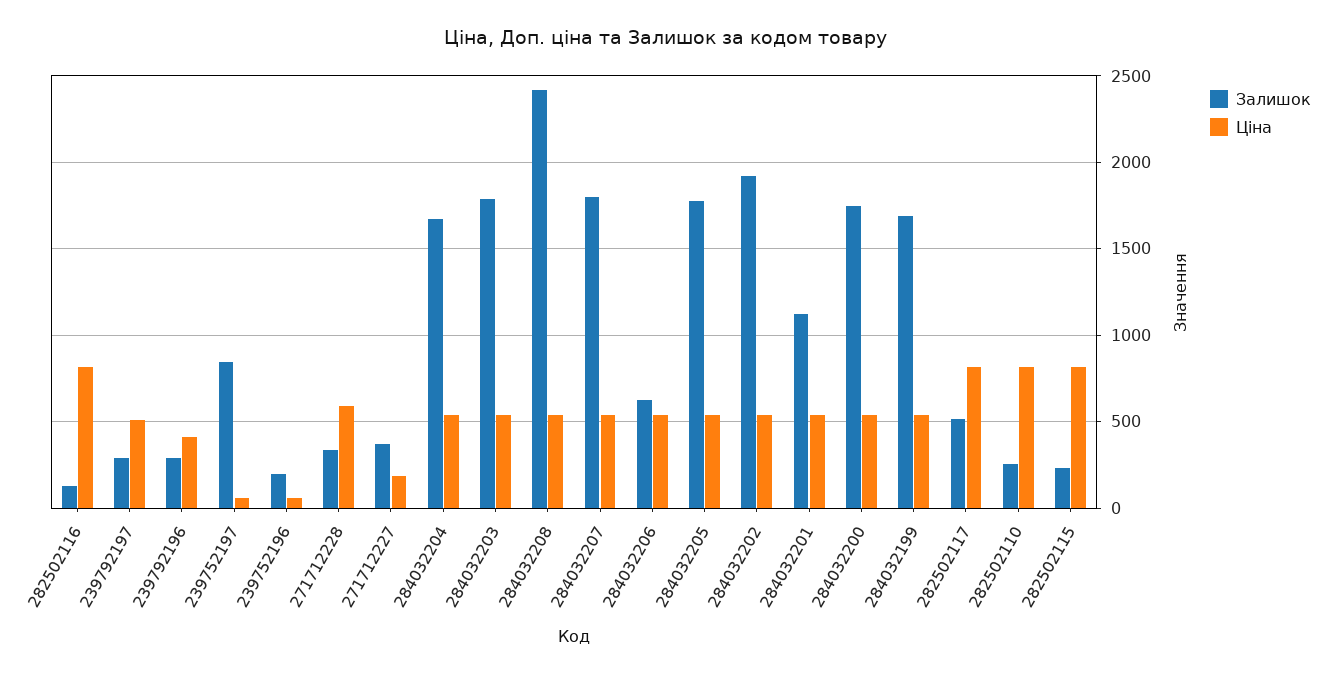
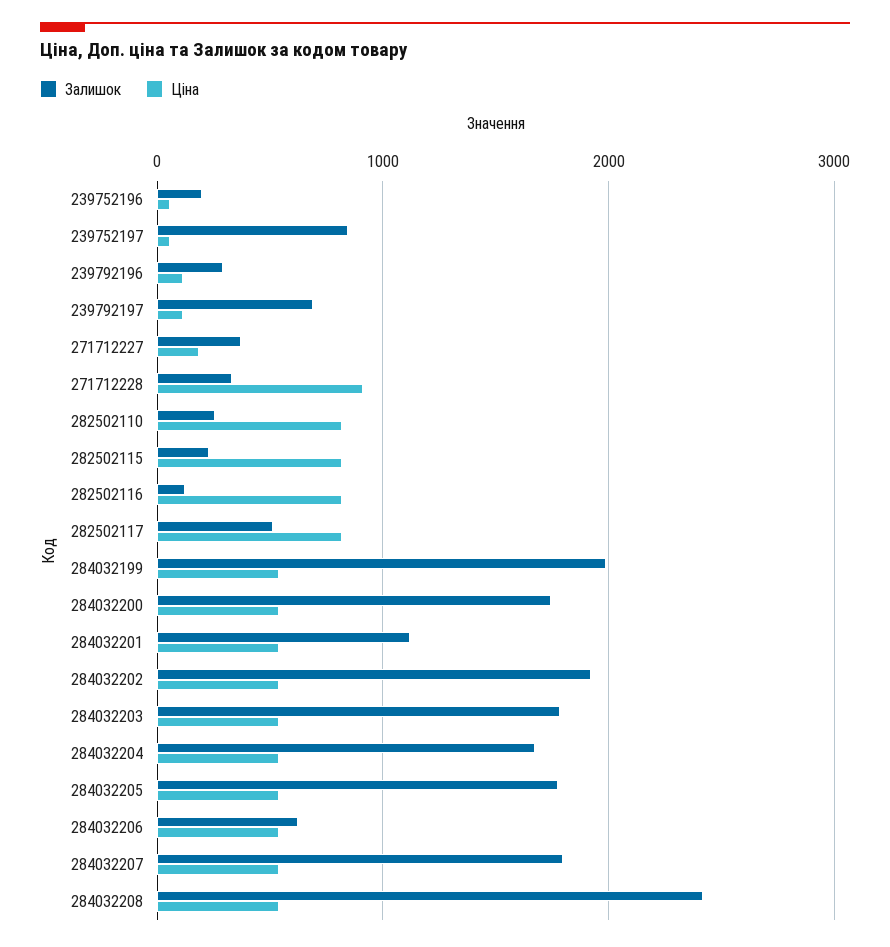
Залишок, 239792197: 300 -> 700
Ціна, 239792197: 500 -> 100
Ціна, 239792196: 400 -> 100
Ціна, 271712228: 600 -> 900
Залишок, 284032199: 1700 -> 2000

